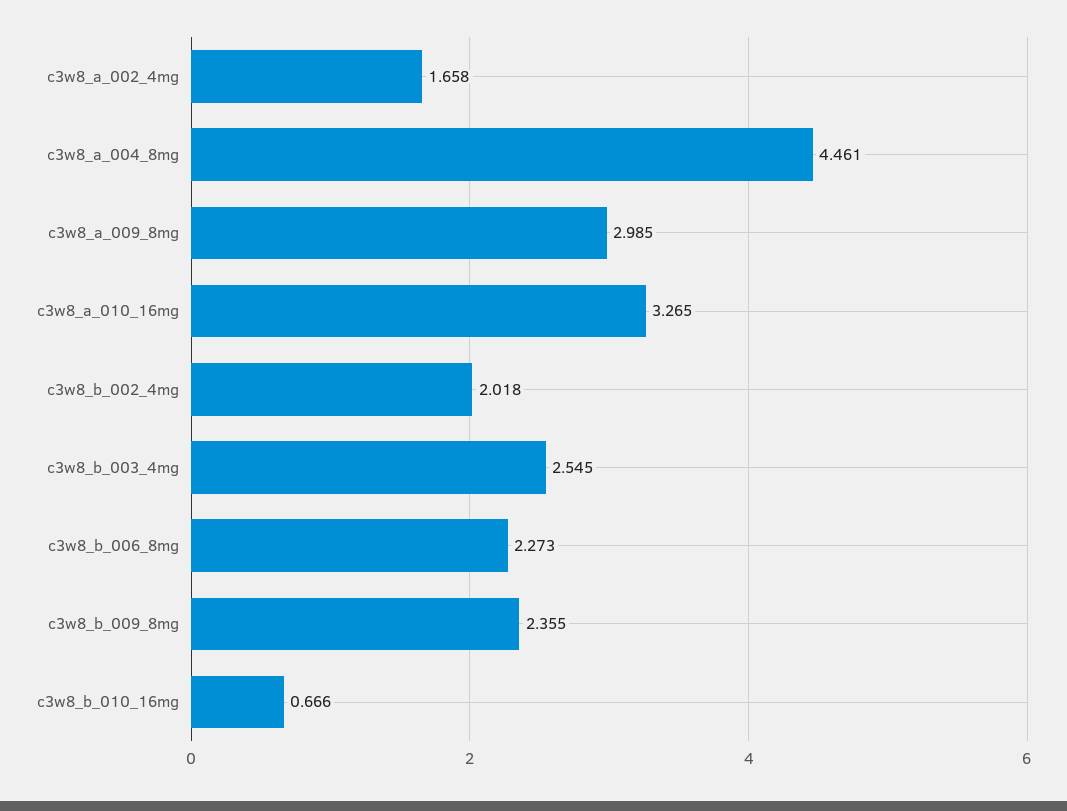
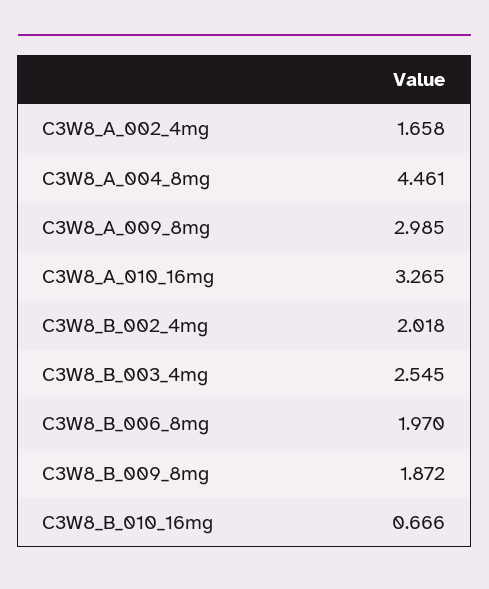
c3w8_b_006_8mg: 2.273 -> 1.97
c3w8_b_009_8mg: 2.355 -> 1.872

